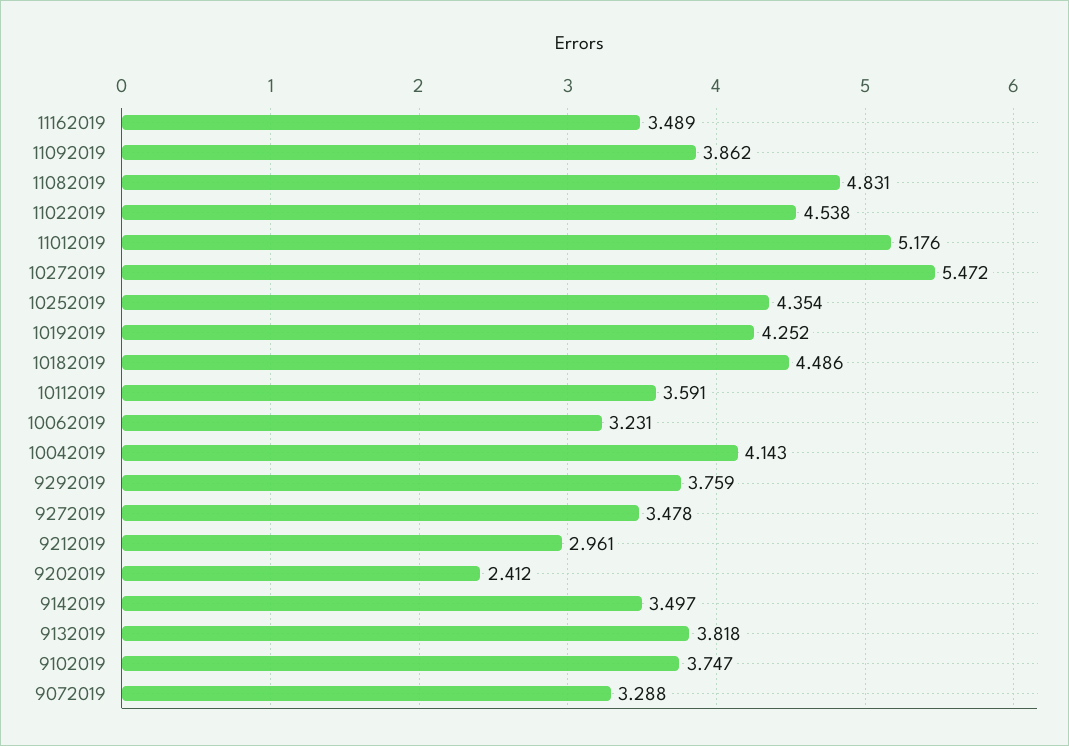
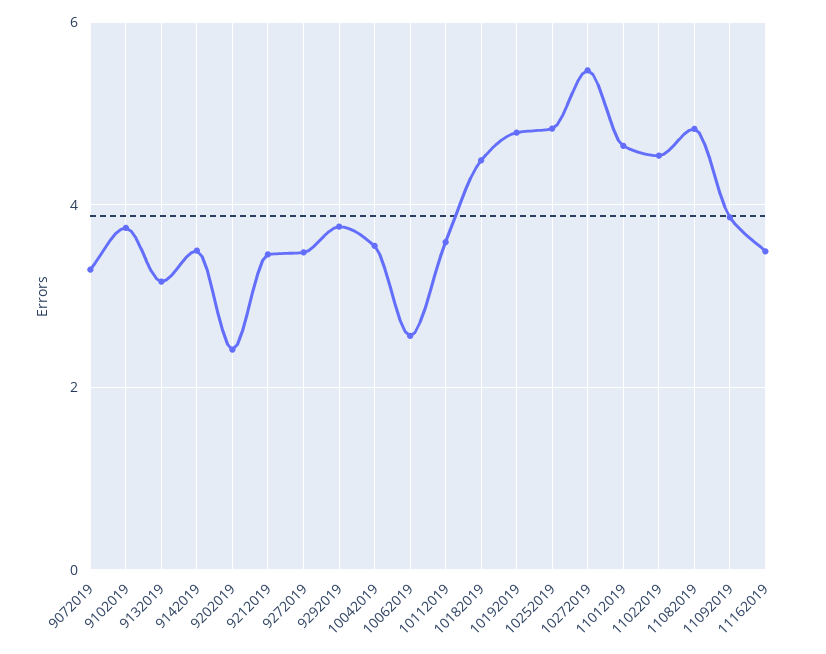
11012019: 5.176 -> 4.6
10252019: 4.354 -> 4.8
10192019: 4.252 -> 4.8
10062019: 3.231 -> 2.6
10042019: 4.143 -> 3.6
9212019: 2.961 -> 3.4
9132019: 3.818 -> 3.2

